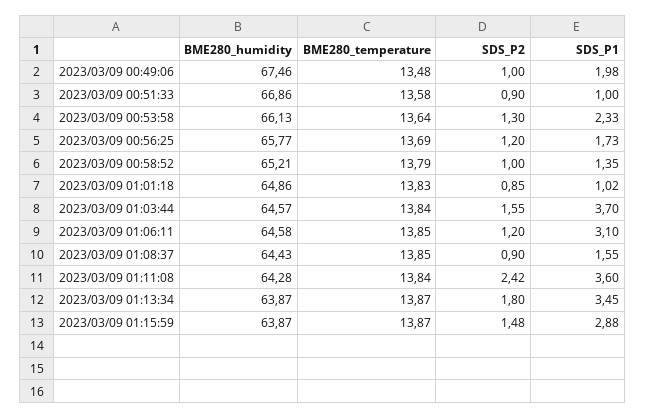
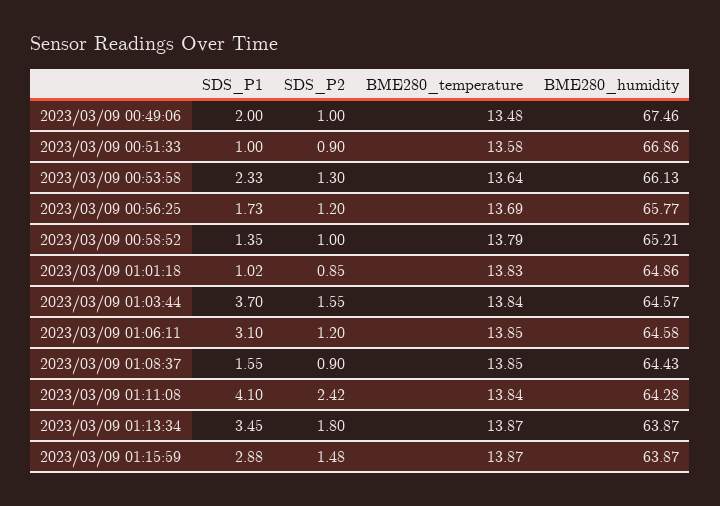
SDS_P1, 2023/03/09 00:49:06: 1.98 -> 2
SDS_P1, 2023/03/09 01:11:08: 3.6 -> 4.1

